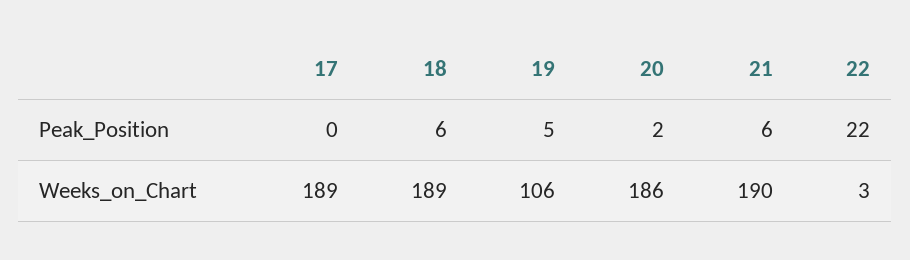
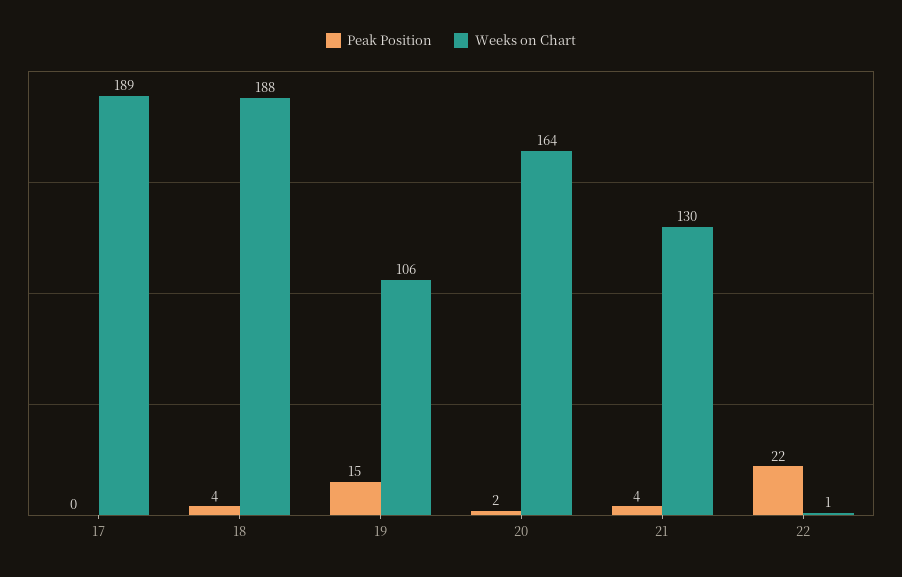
Peak_Position, 18: 6 -> 4
Peak_Position, 19: 5 -> 15
Peak_Position, 21: 6 -> 4
Weeks_on_Chart, 18: 189 -> 188
Weeks_on_Chart, 20: 186 -> 164
Weeks_on_Chart, 21: 190 -> 130
Weeks_on_Chart, 22: 3 -> 1

